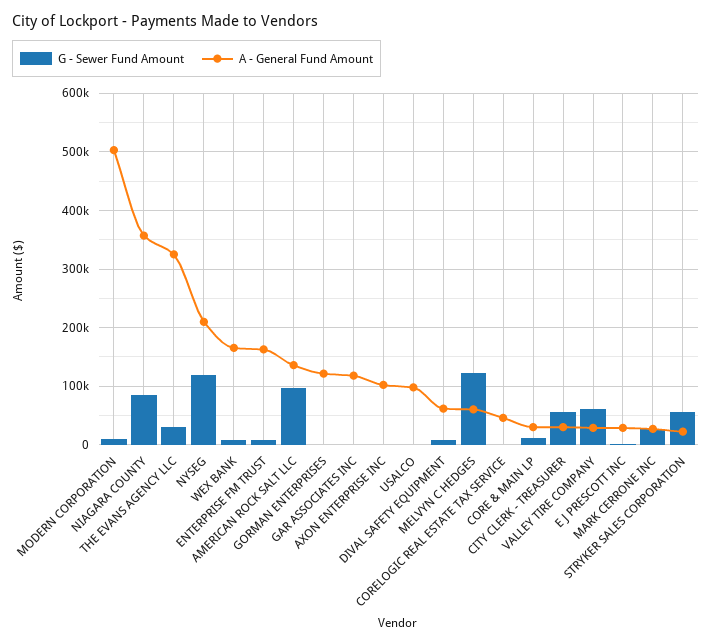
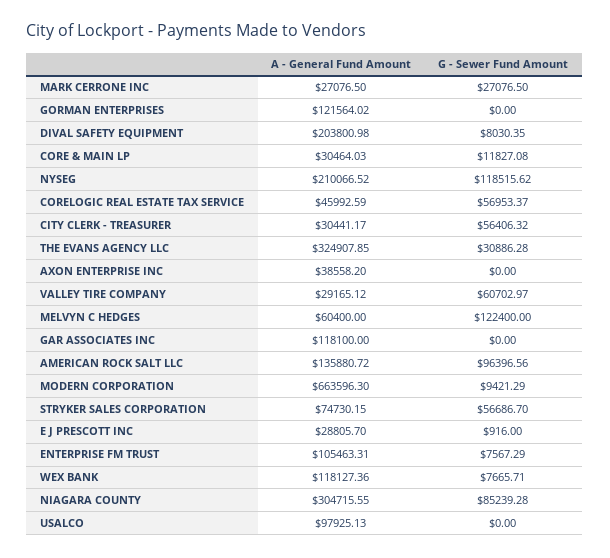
A - General Fund Amount, MODERN CORPORATION: 500000 -> 663596.3
A - General Fund Amount, NIAGARA COUNTY: 360000 -> 304715.55
A - General Fund Amount, WEX BANK: 160000 -> 118127.36
A - General Fund Amount, ENTERPRISE FM TRUST: 160000 -> 105463.31
A - General Fund Amount, AXON ENTERPRISE INC: 100000 -> 38558.2
A - General Fund Amount, DIVAL SAFETY EQUIPMENT: 60000 -> 203800.98
G - Sewer Fund Amount, CORELOGIC REAL ESTATE TAX SERVICE: 0 -> 56953.37
A - General Fund Amount, STRYKER SALES CORPORATION: 20000 -> 74730.15

